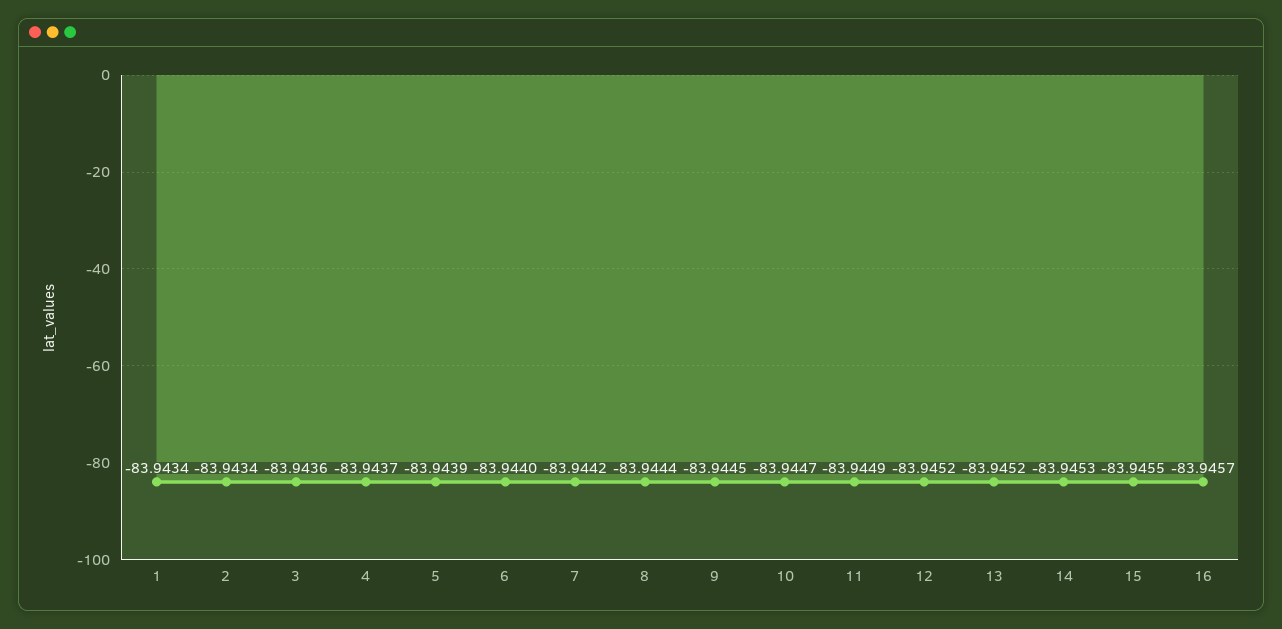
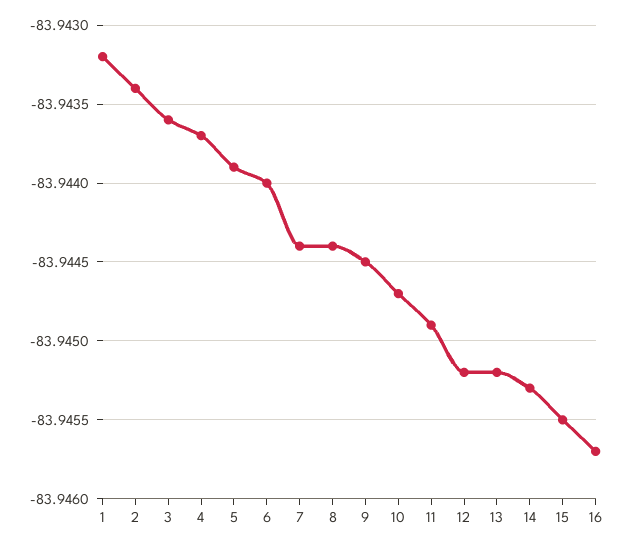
1: -83.9434 -> -83.9432
7: -83.9442 -> -83.9444

